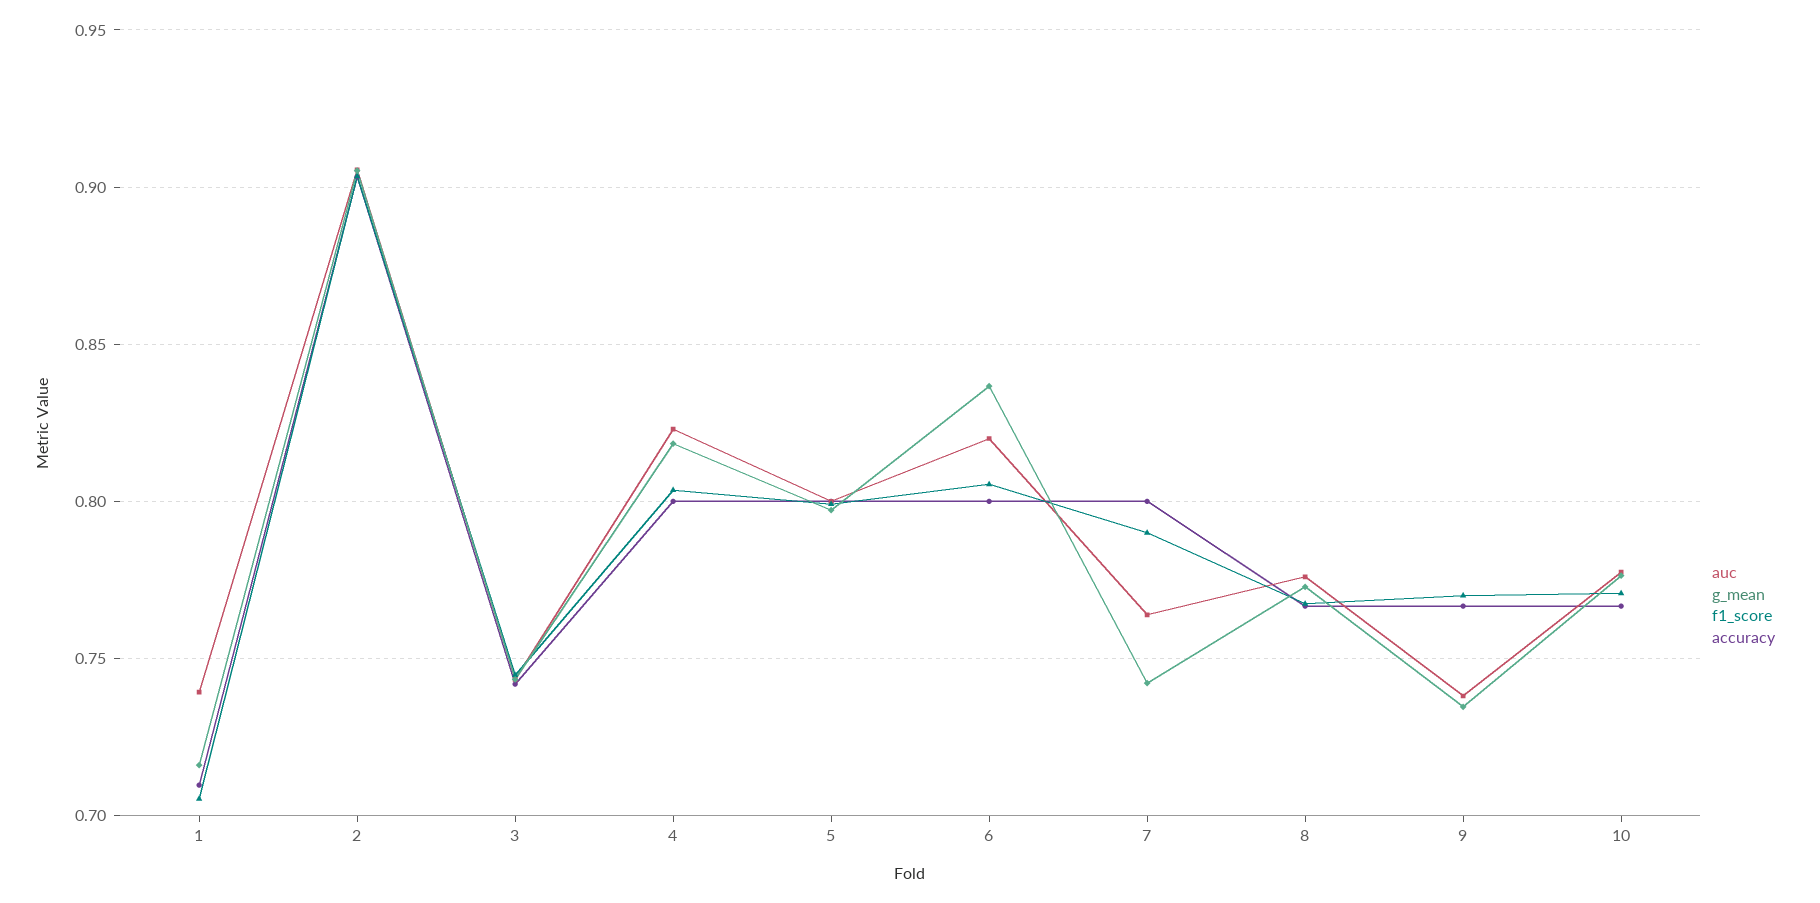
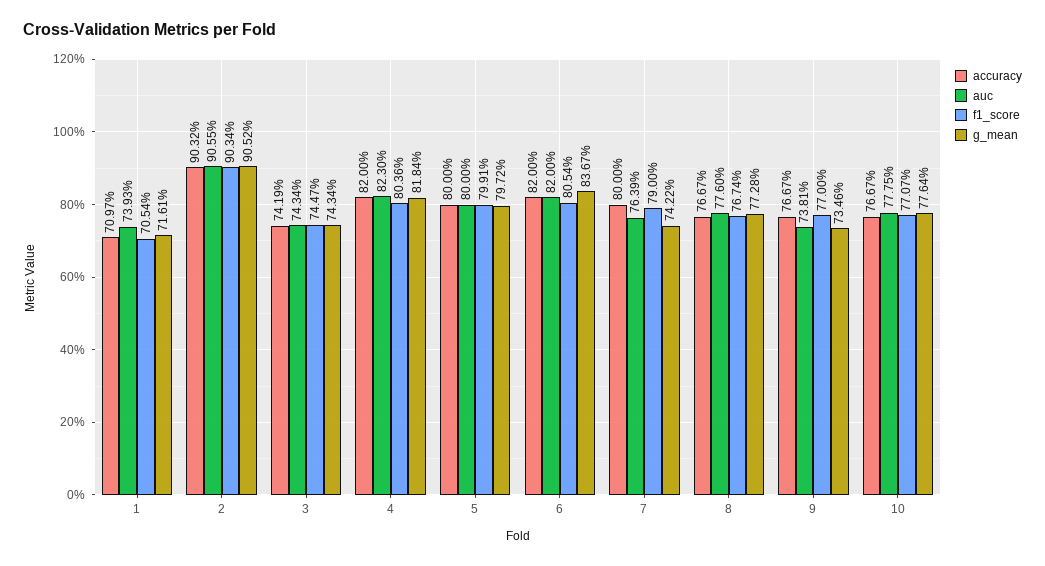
accuracy, 4: 0.8 -> 0.82
accuracy, 6: 0.8 -> 0.82

